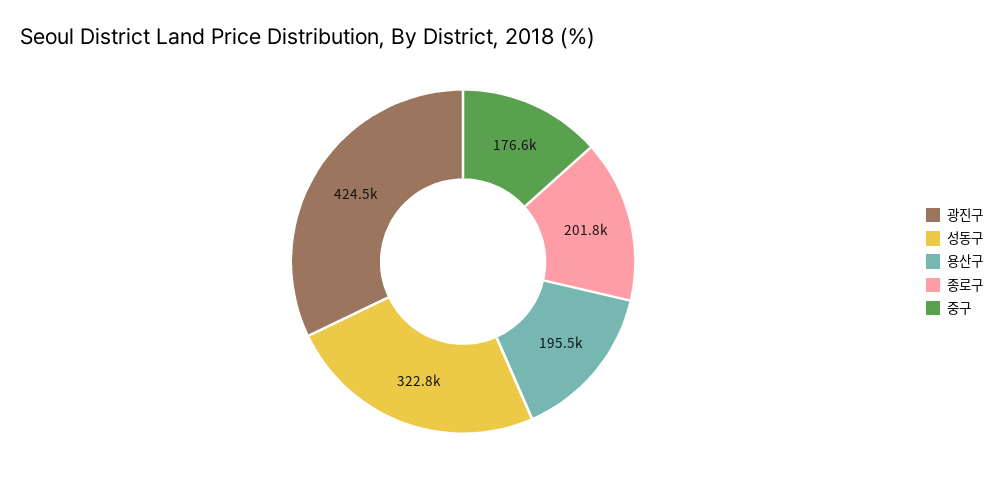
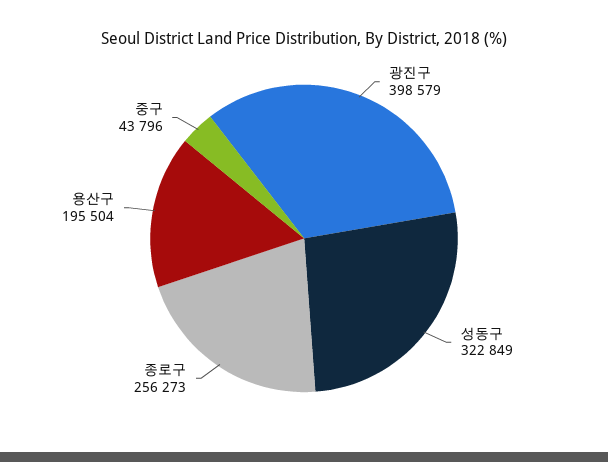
광진구: 424500 -> 398579
종로구: 201800 -> 256273
중구: 176600 -> 43796

